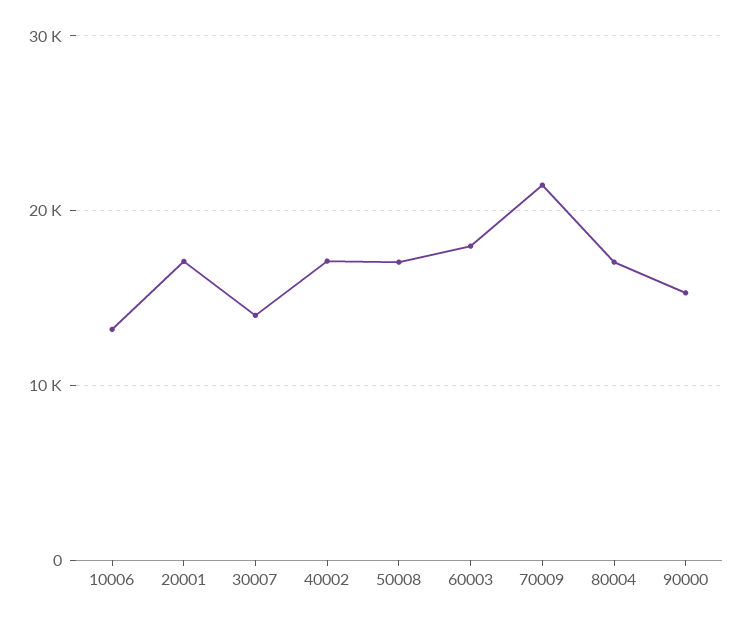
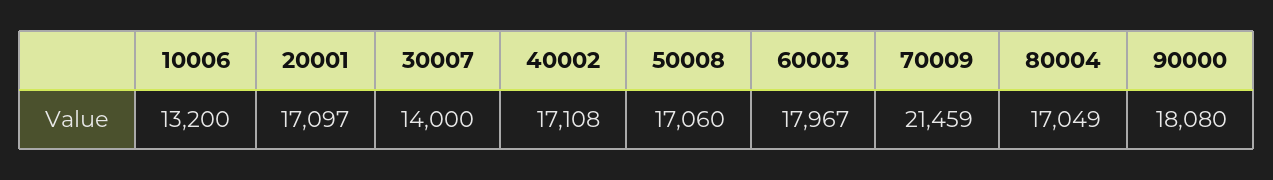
90000: 15000 -> 18080

